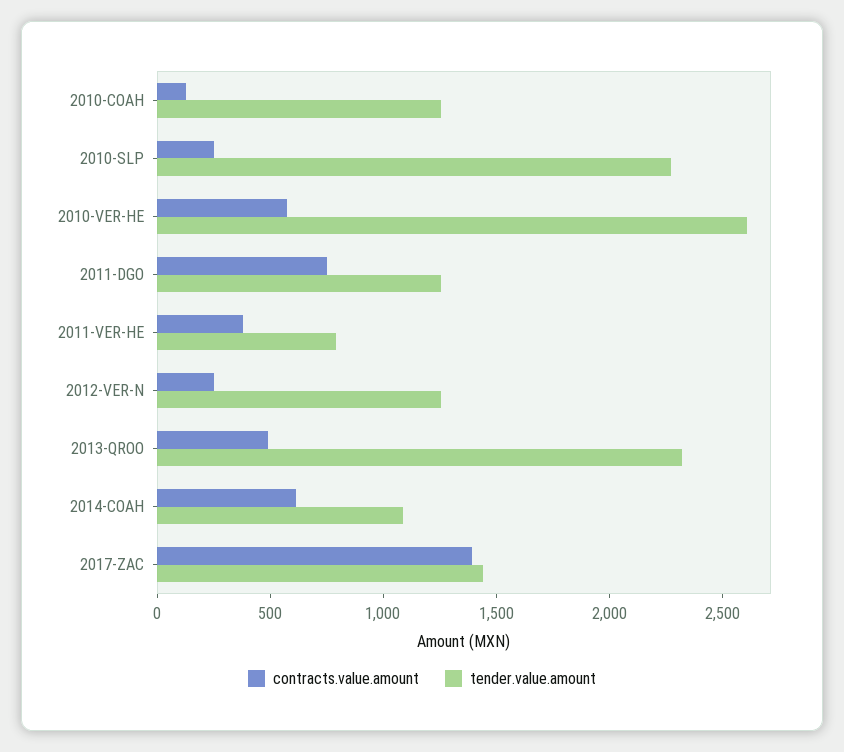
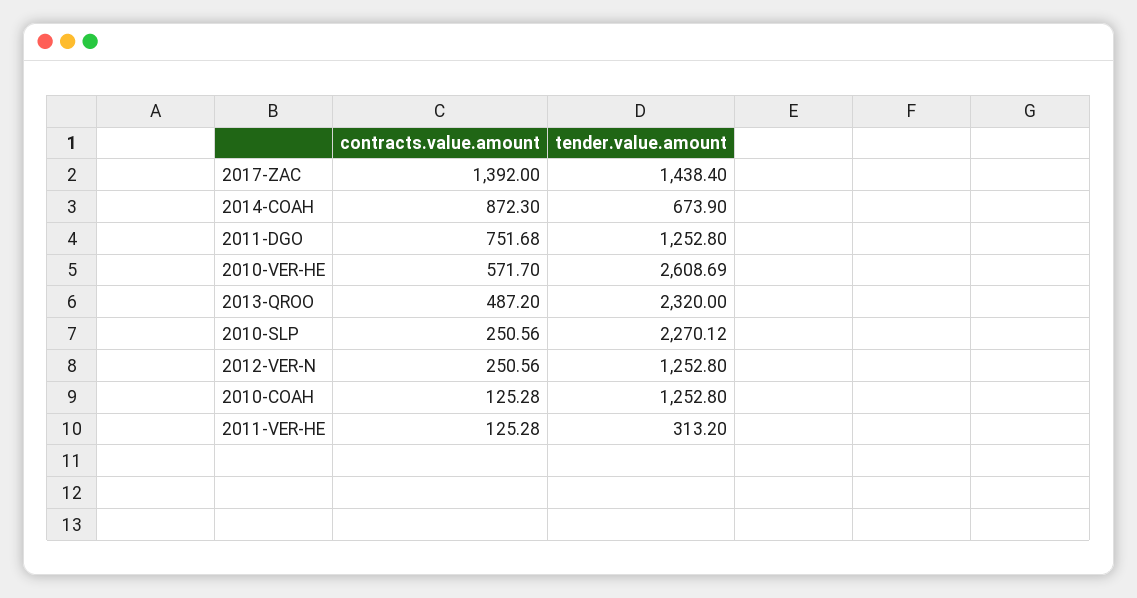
contracts.value.amount, 2011-VER-HE: 400 -> 125.28
tender.value.amount, 2011-VER-HE: 800 -> 313.2
contracts.value.amount, 2014-COAH: 600 -> 872.3
tender.value.amount, 2014-COAH: 1100 -> 673.9

